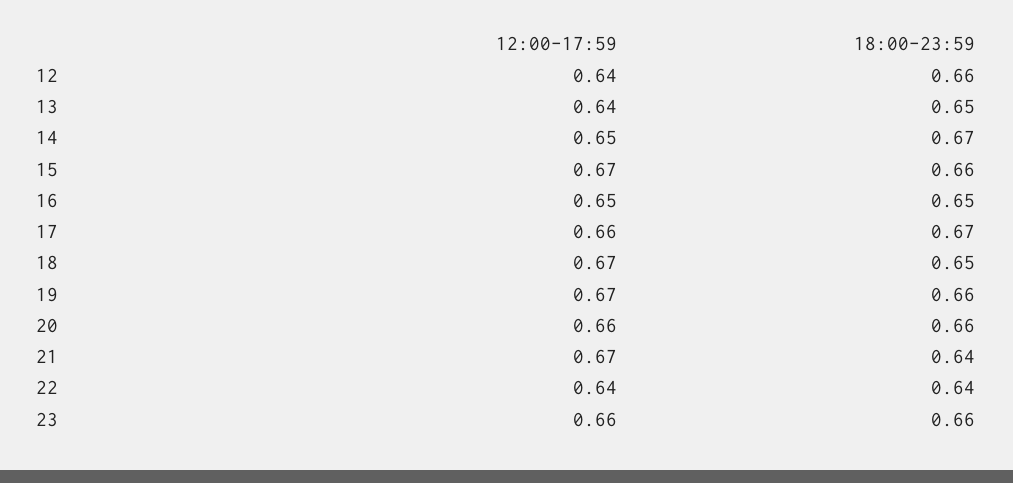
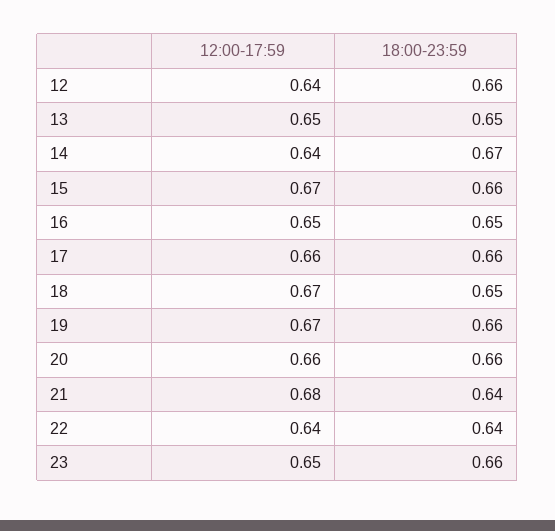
12:00-17:59, 13: 0.64 -> 0.65
12:00-17:59, 14: 0.65 -> 0.64
18:00-23:59, 17: 0.67 -> 0.66
12:00-17:59, 21: 0.67 -> 0.68
12:00-17:59, 23: 0.66 -> 0.65

